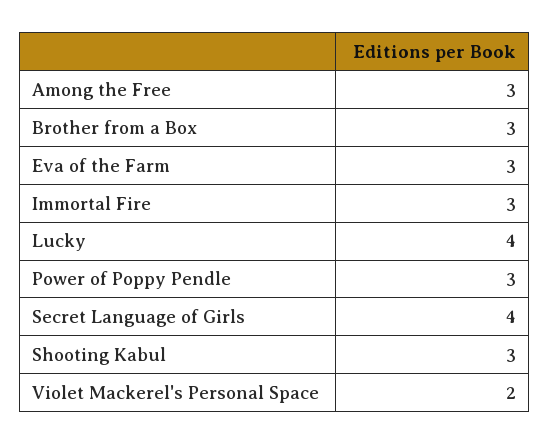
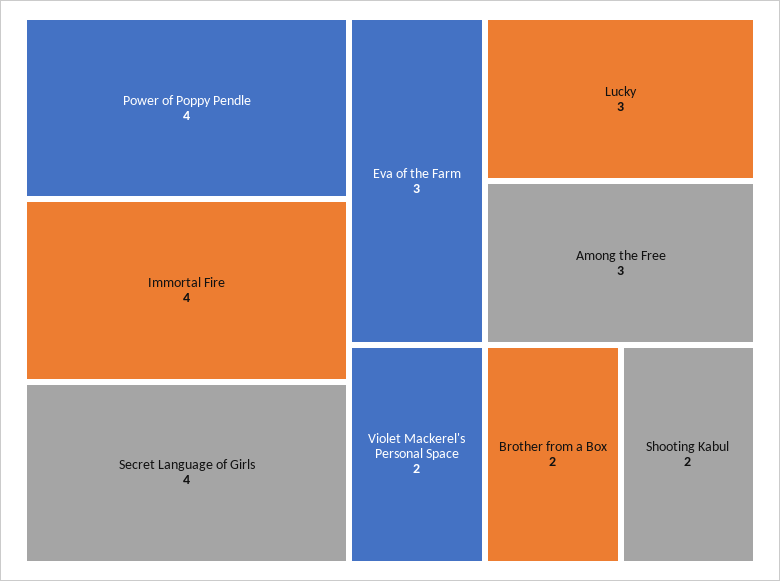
Brother from a Box: 3 -> 2
Immortal Fire: 3 -> 4
Lucky: 4 -> 3
Power of Poppy Pendle: 3 -> 4
Shooting Kabul: 3 -> 2

